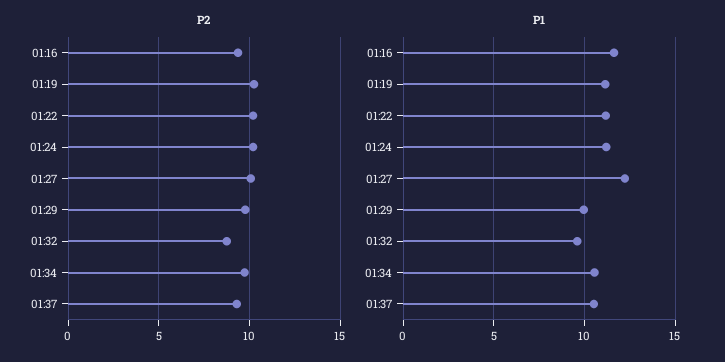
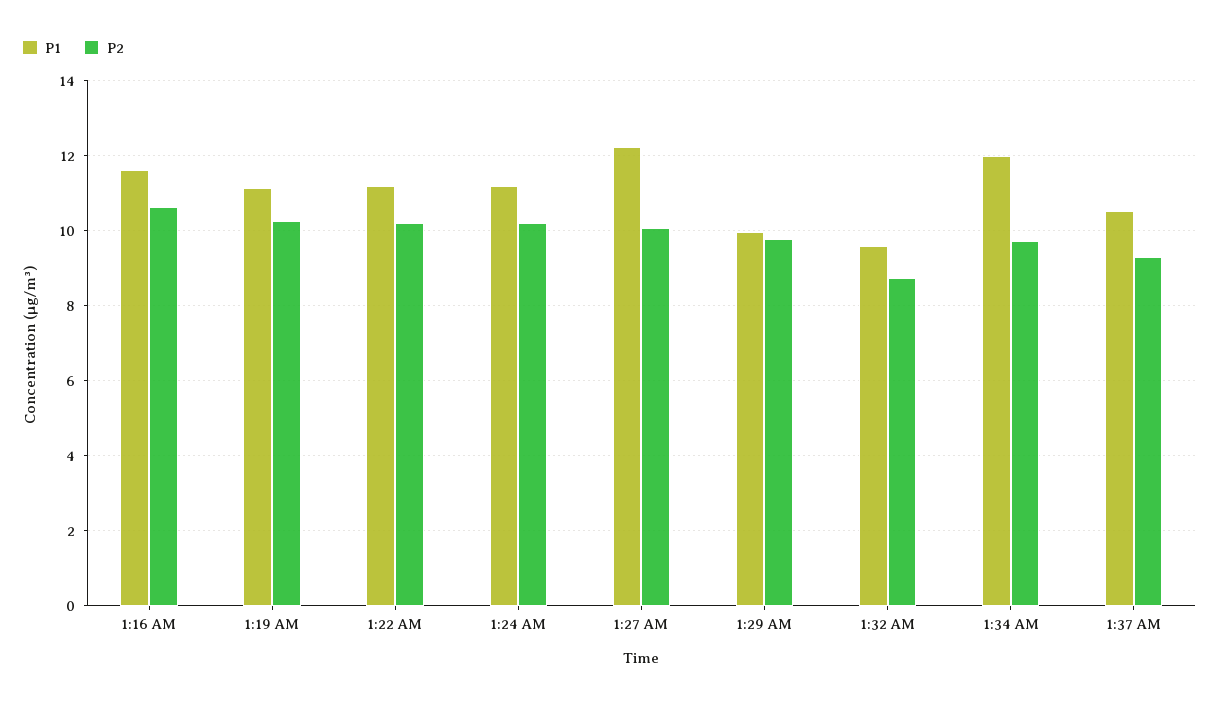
P2, 01:16: 9.5 -> 10.6
P1, 01:34: 10.5 -> 12

